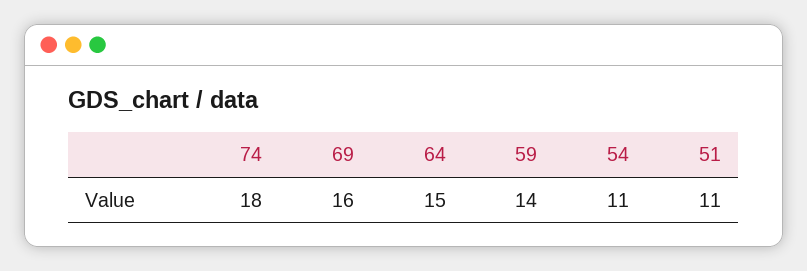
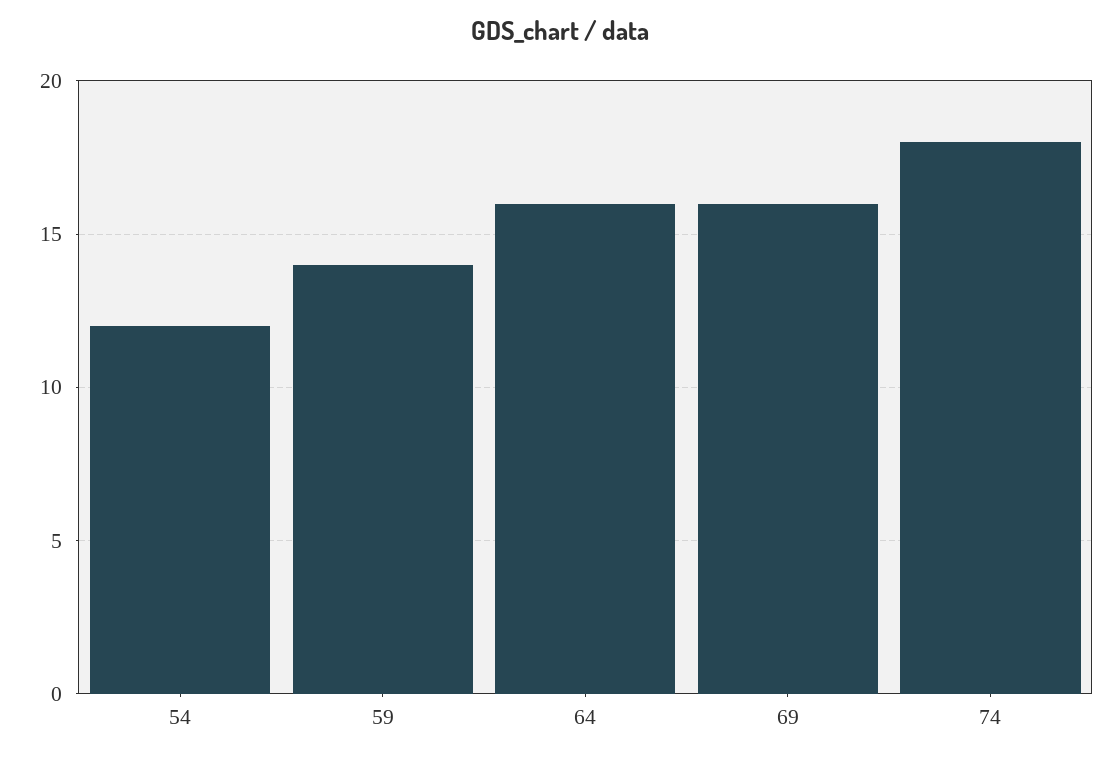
64: 15 -> 16
54: 11 -> 12
51: 11 -> none

